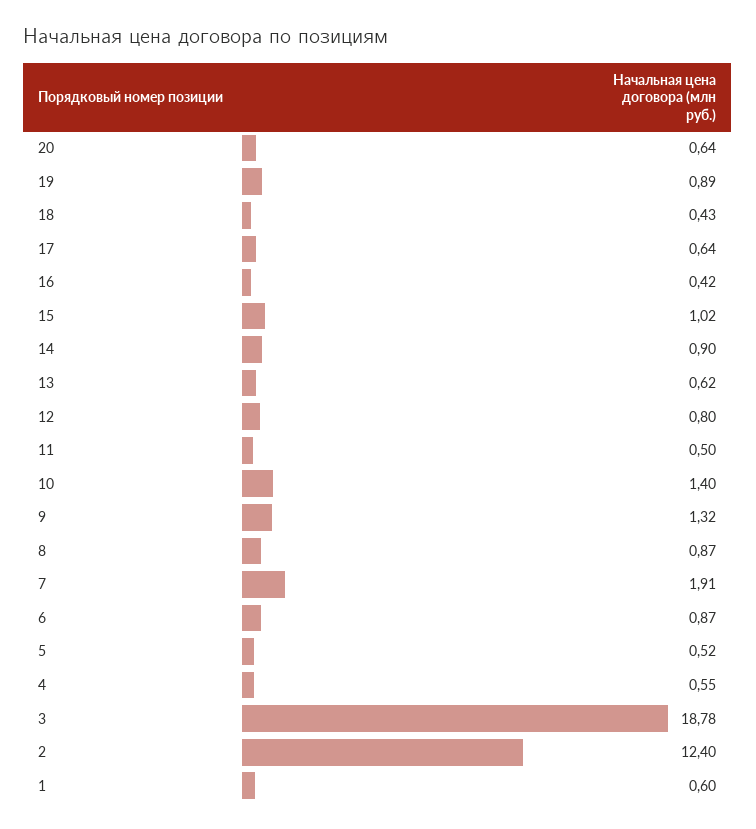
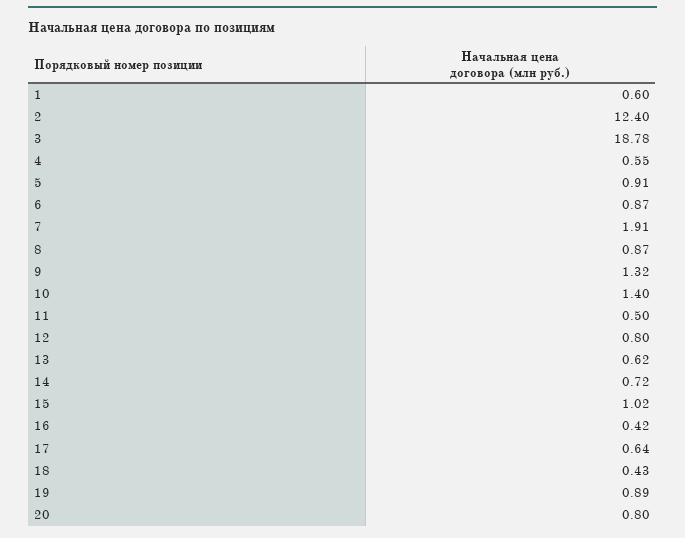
20: 0.64 -> 0.8
14: 0.9 -> 0.72
5: 0.52 -> 0.91

